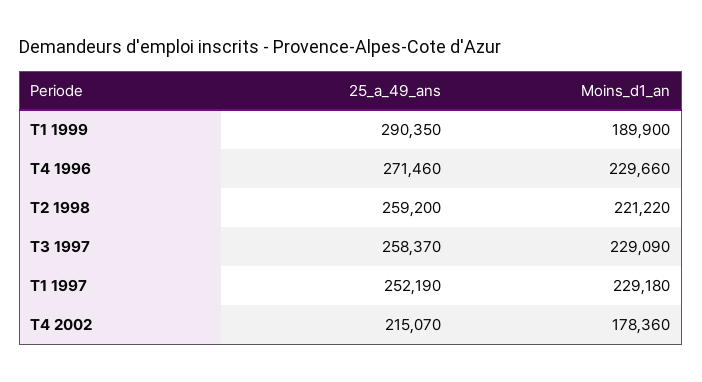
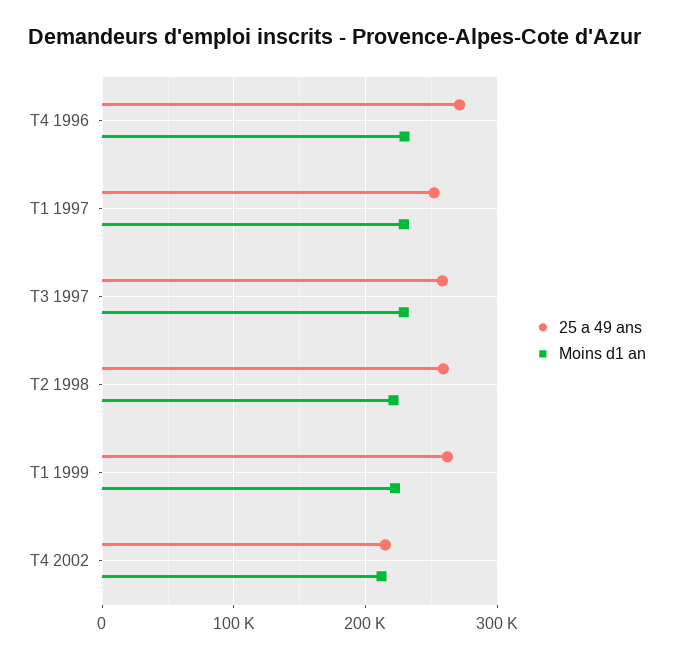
25_a_49_ans, T1 1999: 290350 -> 260000
Moins_d1_an, T1 1999: 189900 -> 220000
Moins_d1_an, T4 2002: 178360 -> 210000

